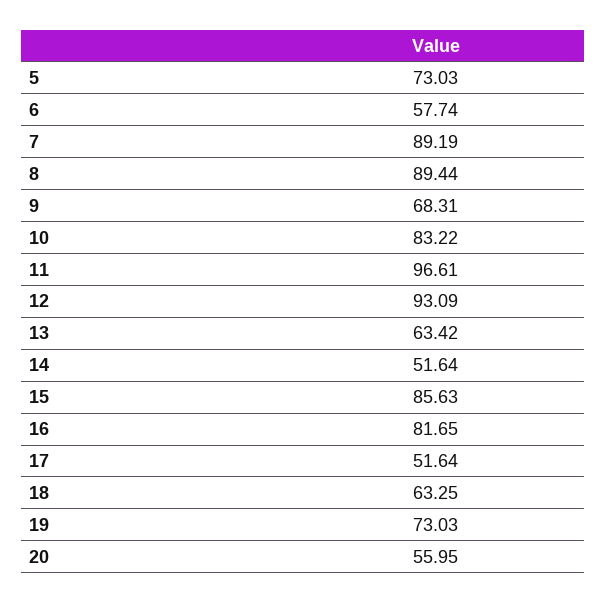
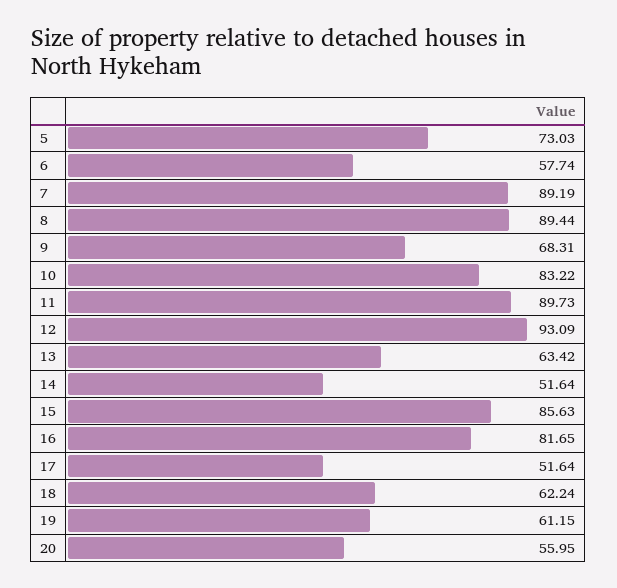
11: 96.61 -> 89.73
18: 63.25 -> 62.24
19: 73.03 -> 61.15

